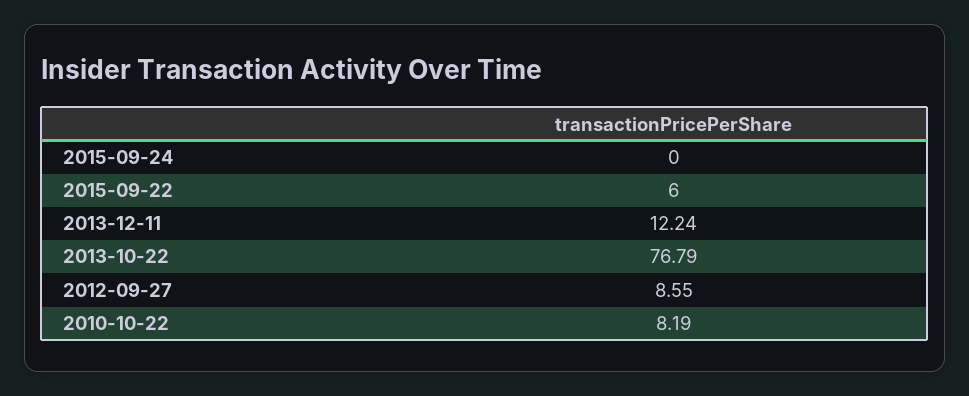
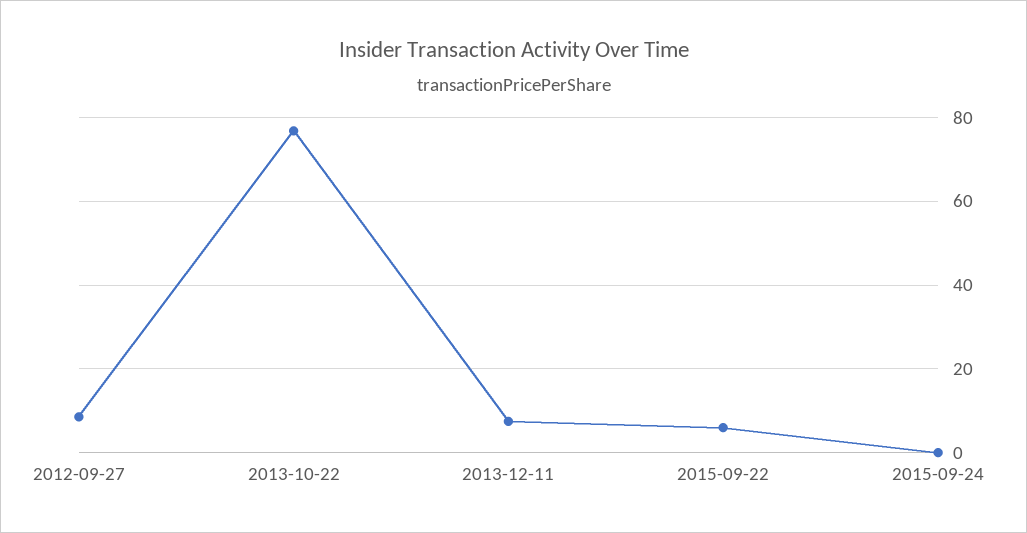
2013-12-11: 12.24 -> 8
2010-10-22: 8.19 -> none

